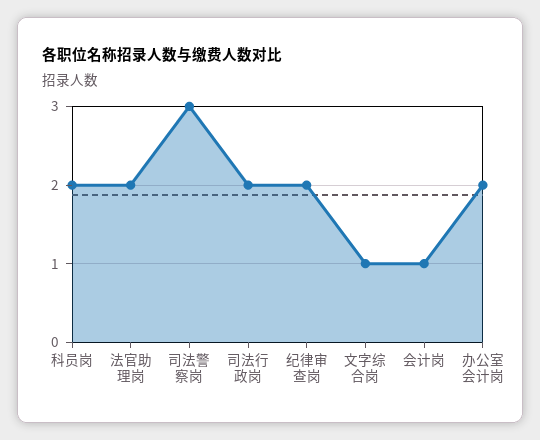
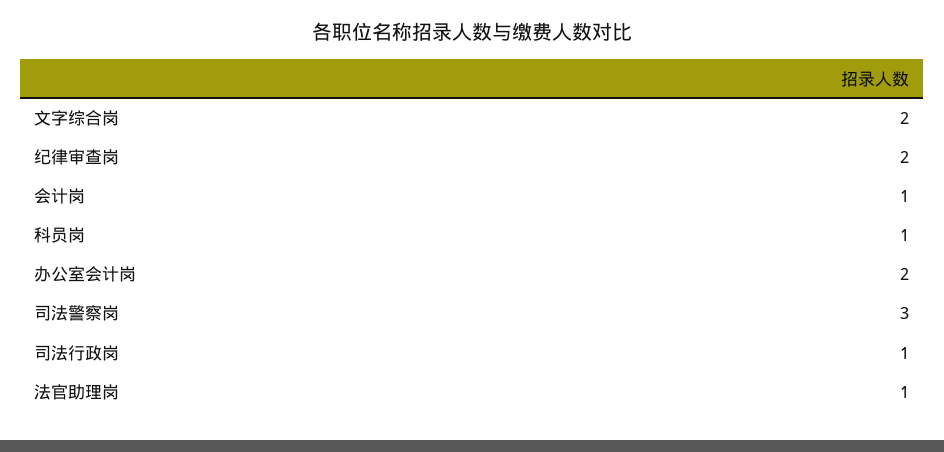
科员岗: 2 -> 1
法官助理岗: 2 -> 1
司法行政岗: 2 -> 1
文字综合岗: 1 -> 2

